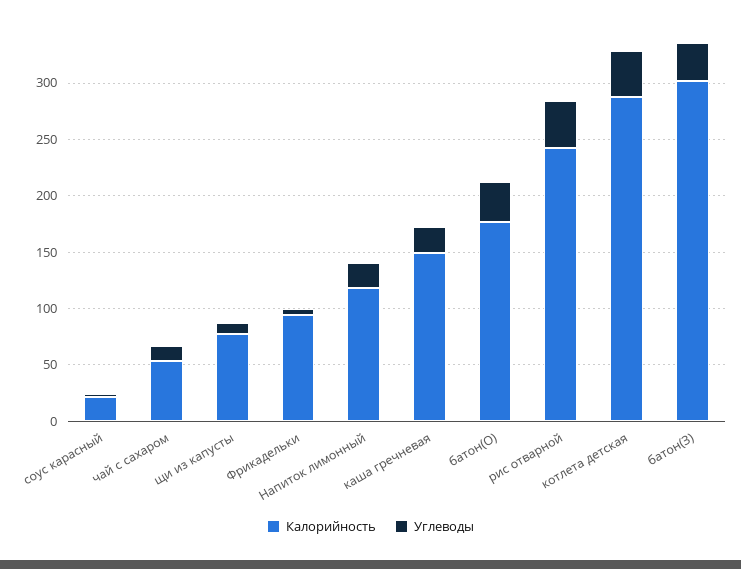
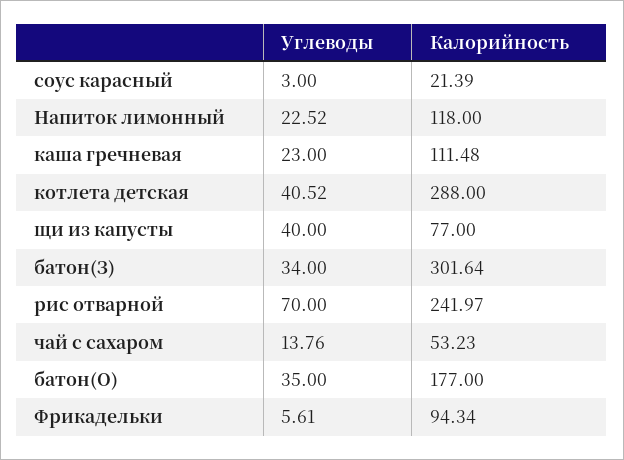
Углеводы, щи из капусты: 10 -> 40
Калорийность, каша гречневая: 150 -> 111.48
Углеводы, рис отварной: 40 -> 70

